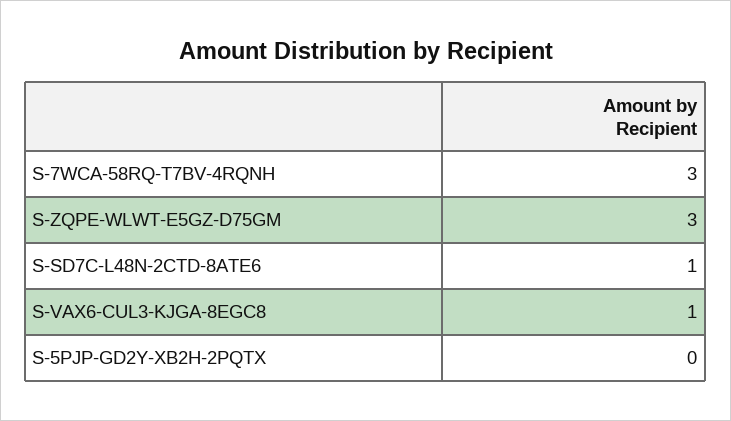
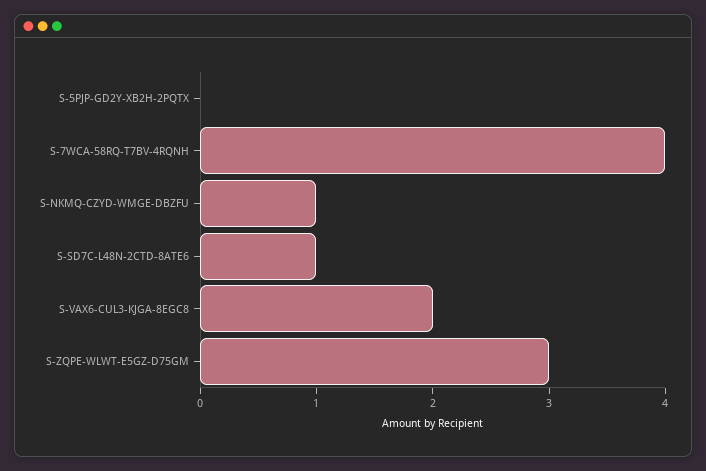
S-7WCA-58RQ-T7BV-4RQNH: 3 -> 4
S-VAX6-CUL3-KJGA-8EGC8: 1 -> 2
S-NKMQ-CZYD-WMGE-DBZFU: none -> 1

